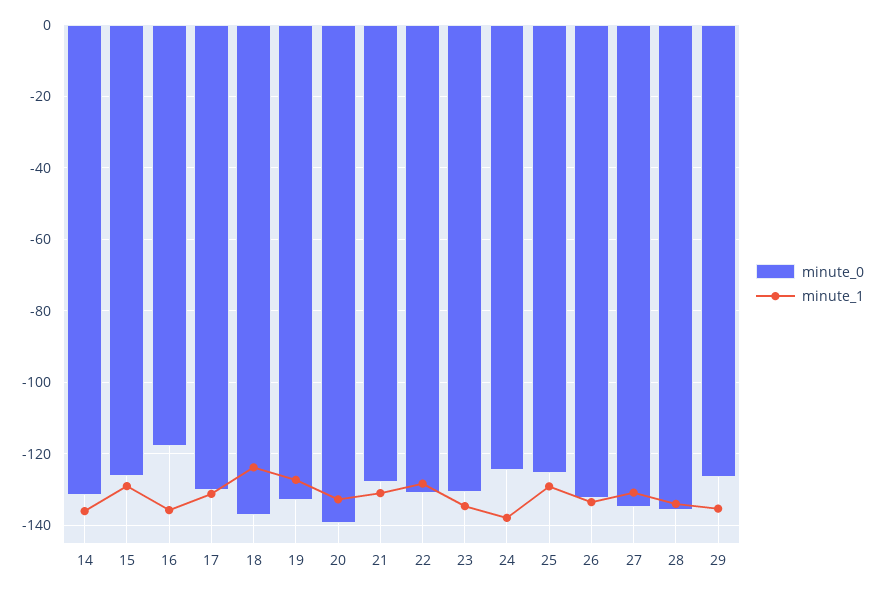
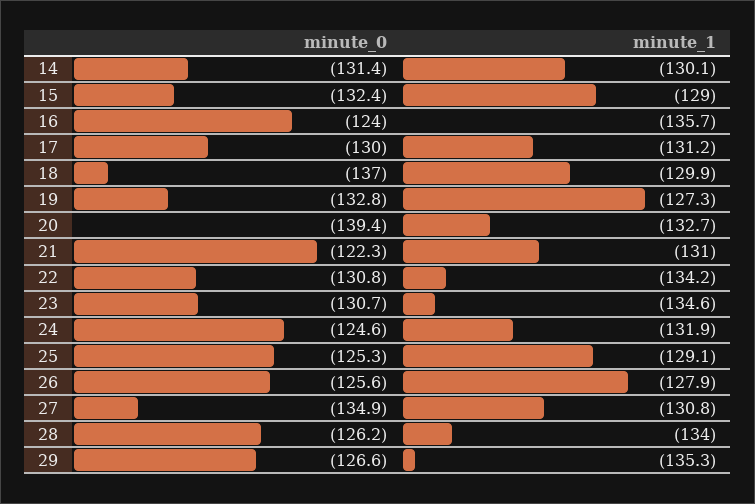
minute_1, 14: -136 -> -130.1
minute_0, 15: -126 -> -132.4
minute_0, 16: -118 -> -124
minute_1, 18: -124 -> -129.9
minute_0, 21: -128 -> -122.3
minute_1, 22: -128 -> -134.2
minute_1, 24: -138 -> -131.9
minute_0, 26: -132 -> -125.6
minute_1, 26: -134 -> -127.9
minute_0, 28: -136 -> -126.2

